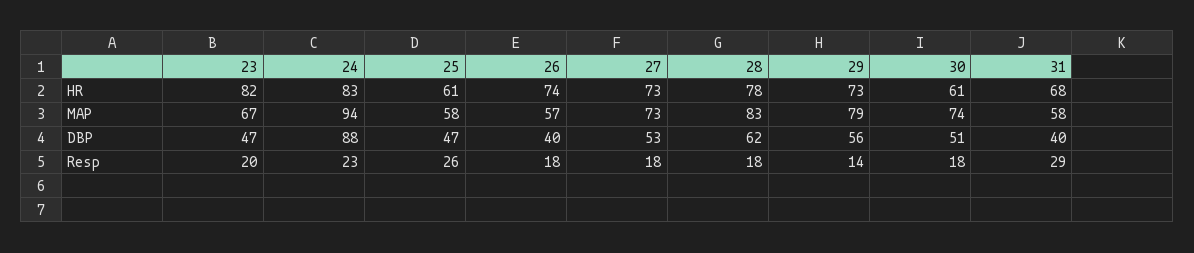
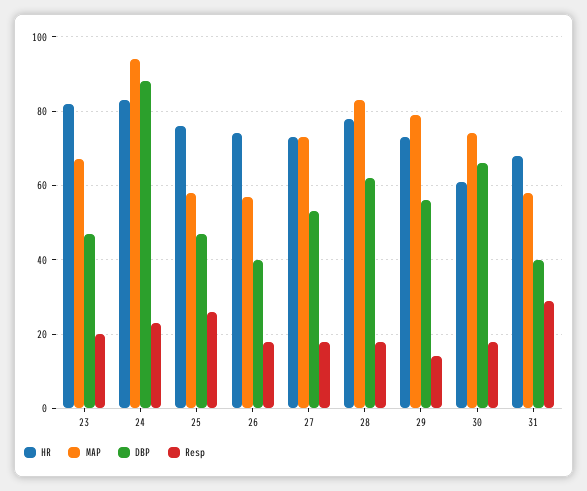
HR, 25: 61 -> 75
DBP, 30: 51 -> 65

